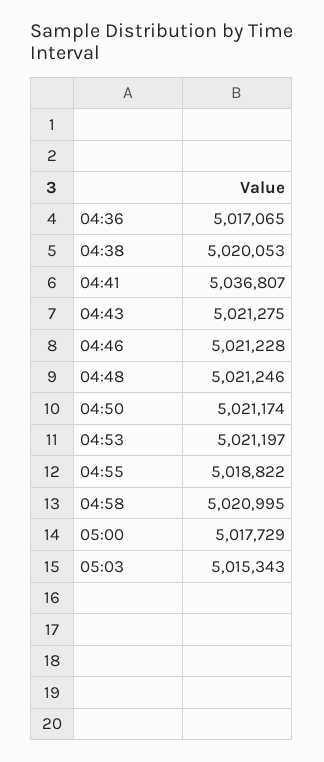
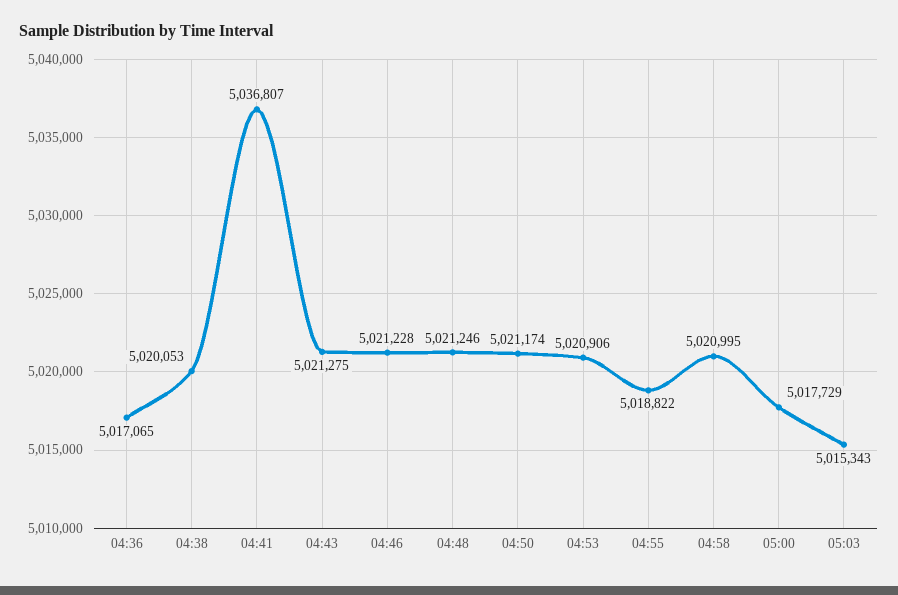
04:53: 5021197 -> 5020906

